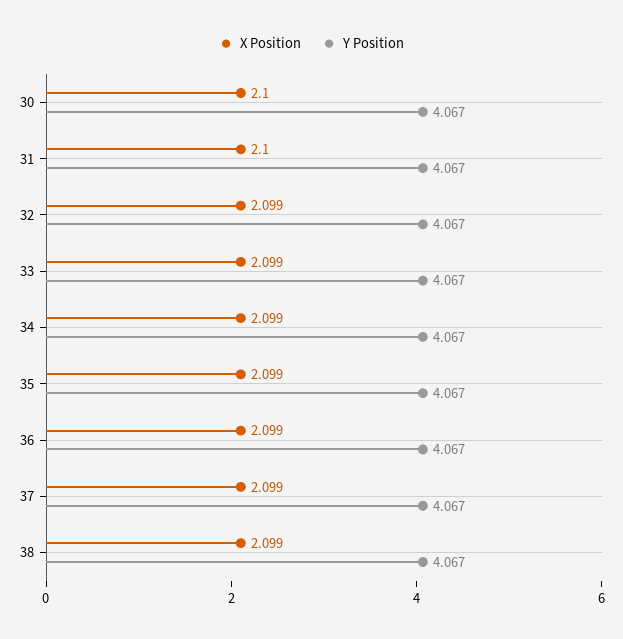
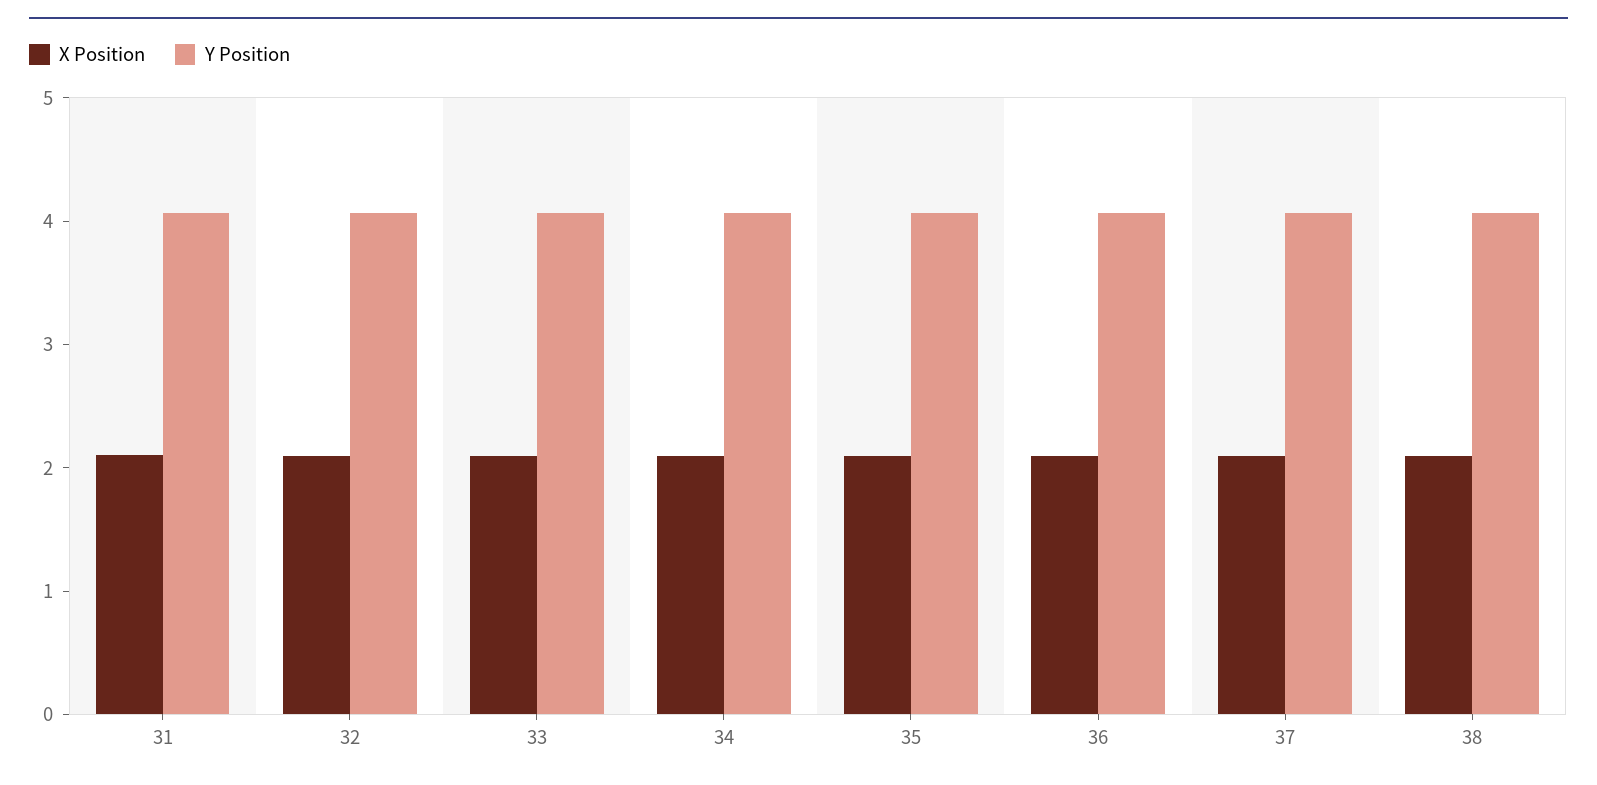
X Position, 30: 2.1 -> none
Y Position, 30: 4.067 -> none

